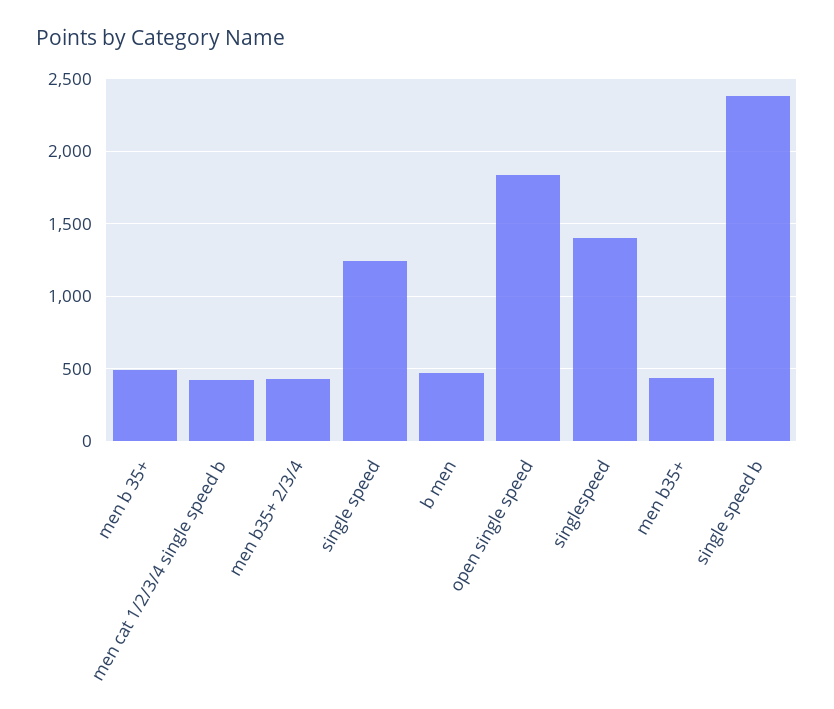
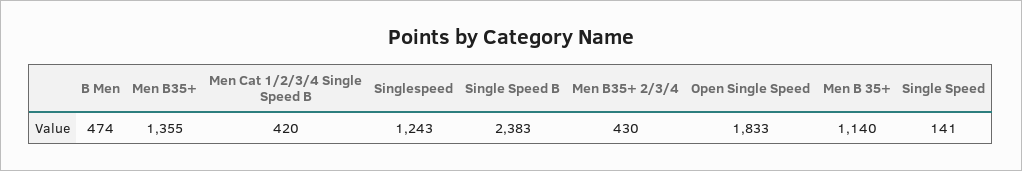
men b 35+: 500 -> 1140
single speed: 1250 -> 141
singlespeed: 1400 -> 1243
men b35+: 450 -> 1355

